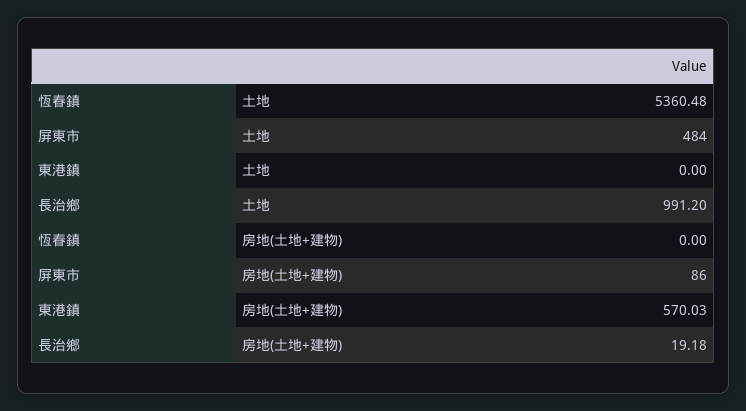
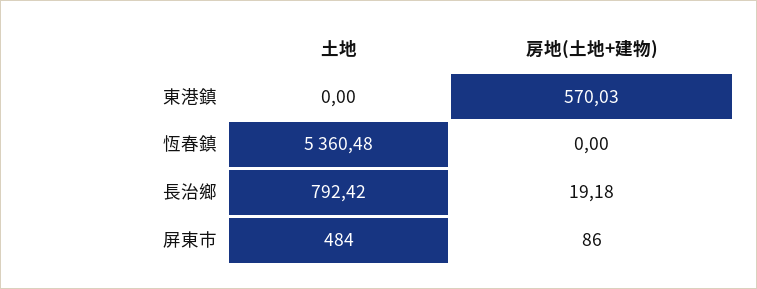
長治鄉, 土地: 991.2 -> 792.42

